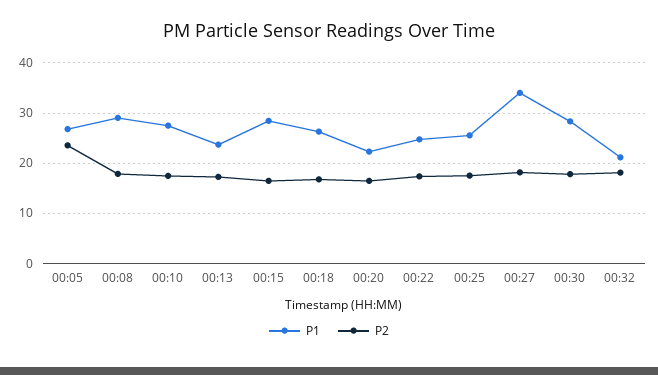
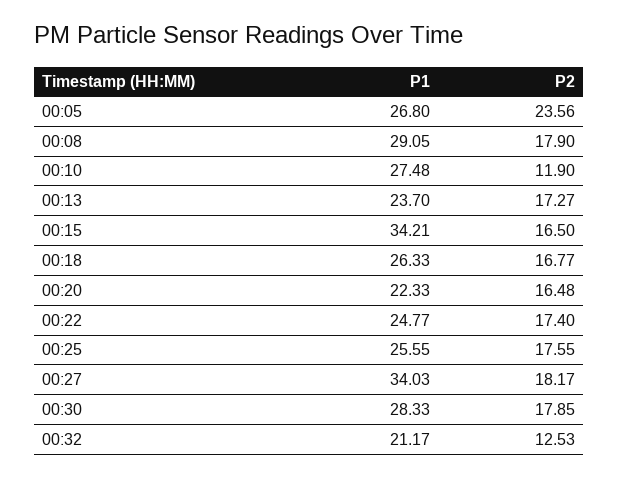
P2, 00:10: 18 -> 11.9
P1, 00:15: 28 -> 34.21
P2, 00:32: 18 -> 12.53

